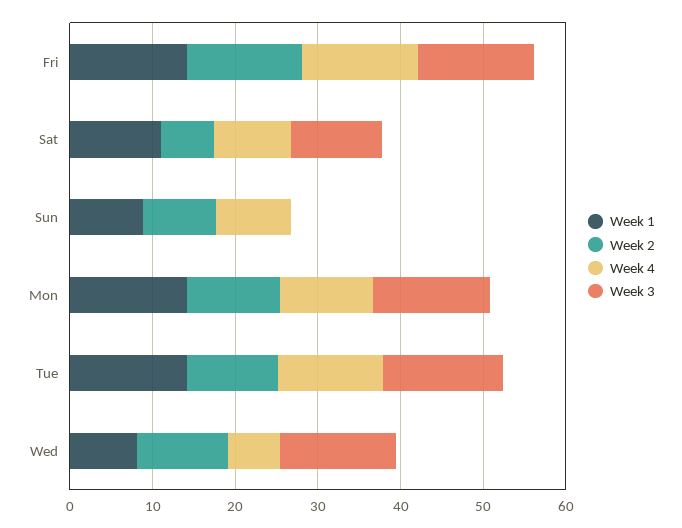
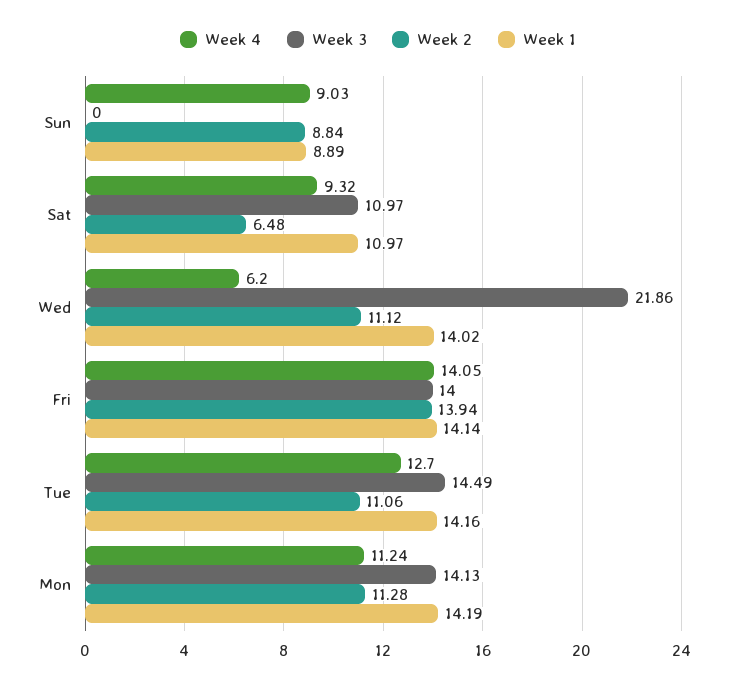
Week 1, Wed: 8 -> 14.02
Week 3, Wed: 14 -> 21.86

